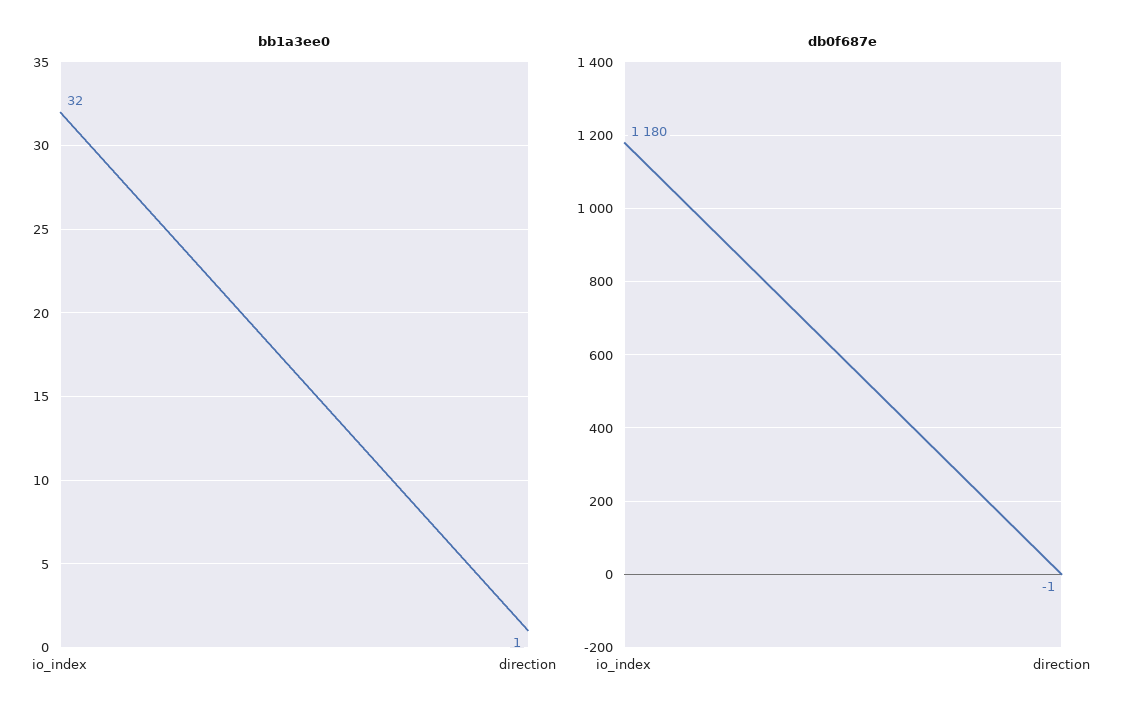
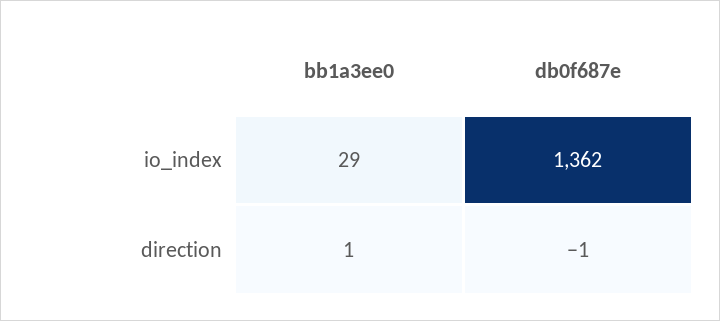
bb1a3ee0, io_index: 32 -> 29
db0f687e, io_index: 1180 -> 1362

